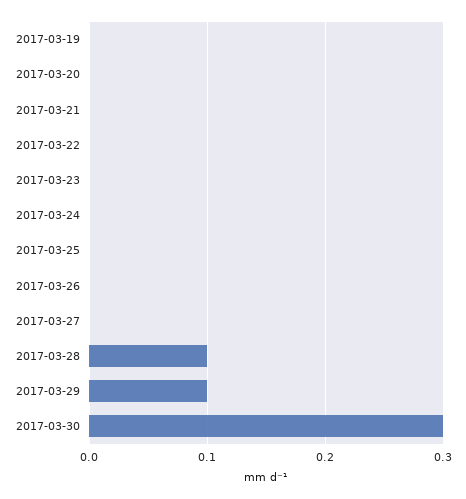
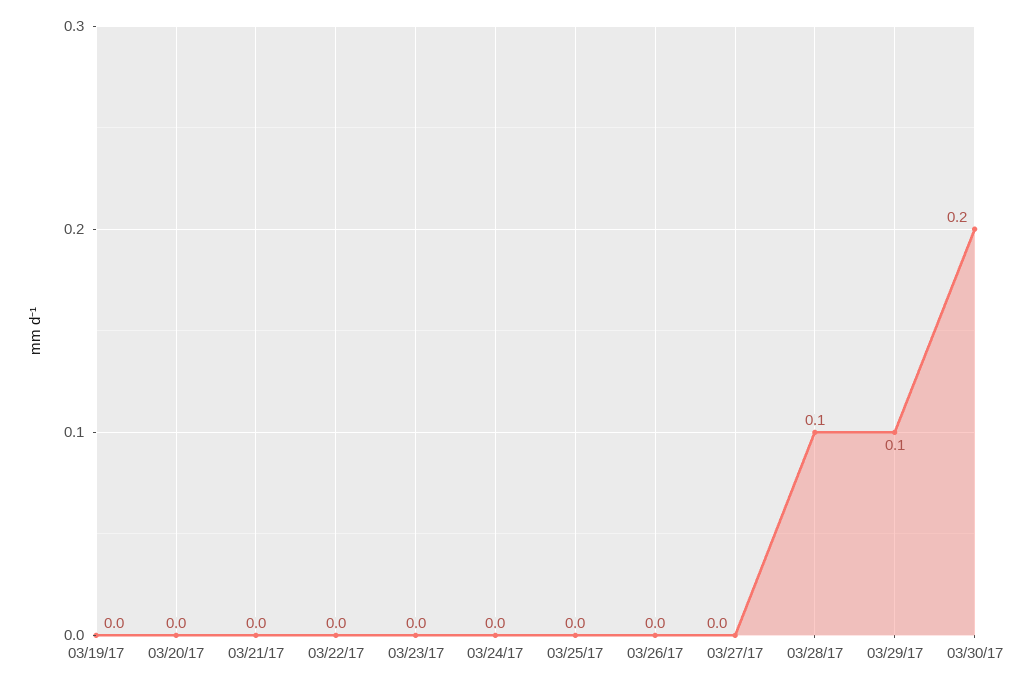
2017-03-30: 0.3 -> 0.2

